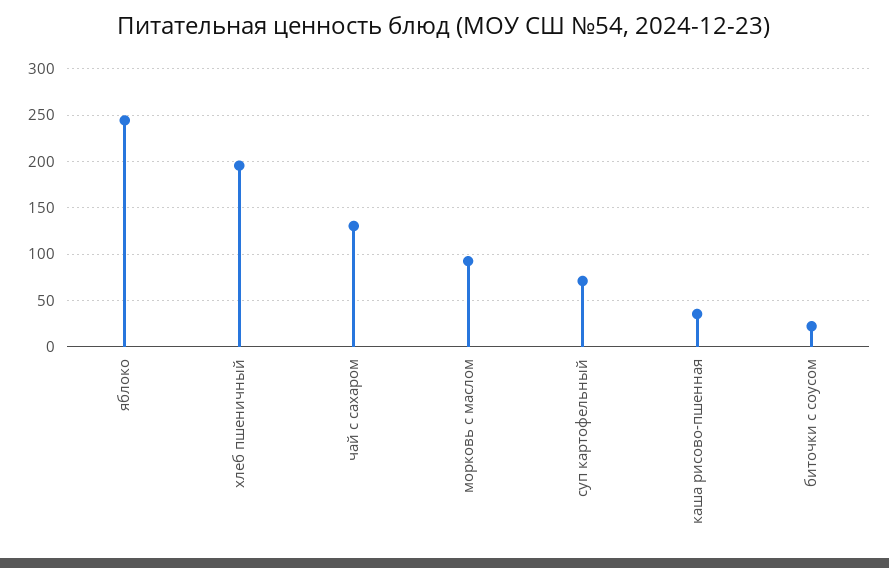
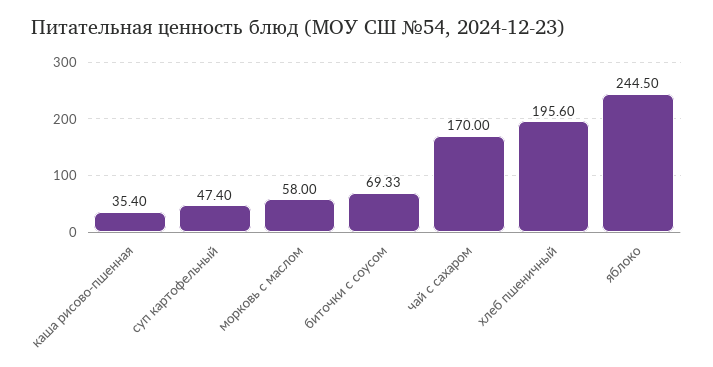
чай с сахаром: 130 -> 170
морковь с маслом: 90 -> 58
суп картофельный: 70 -> 47.4
биточки с соусом: 20 -> 69.33

